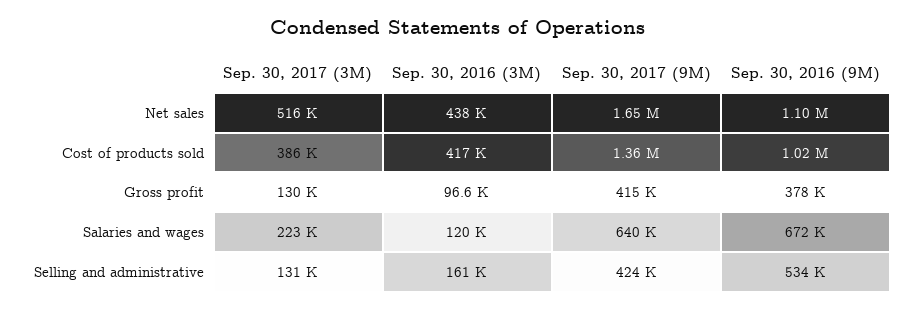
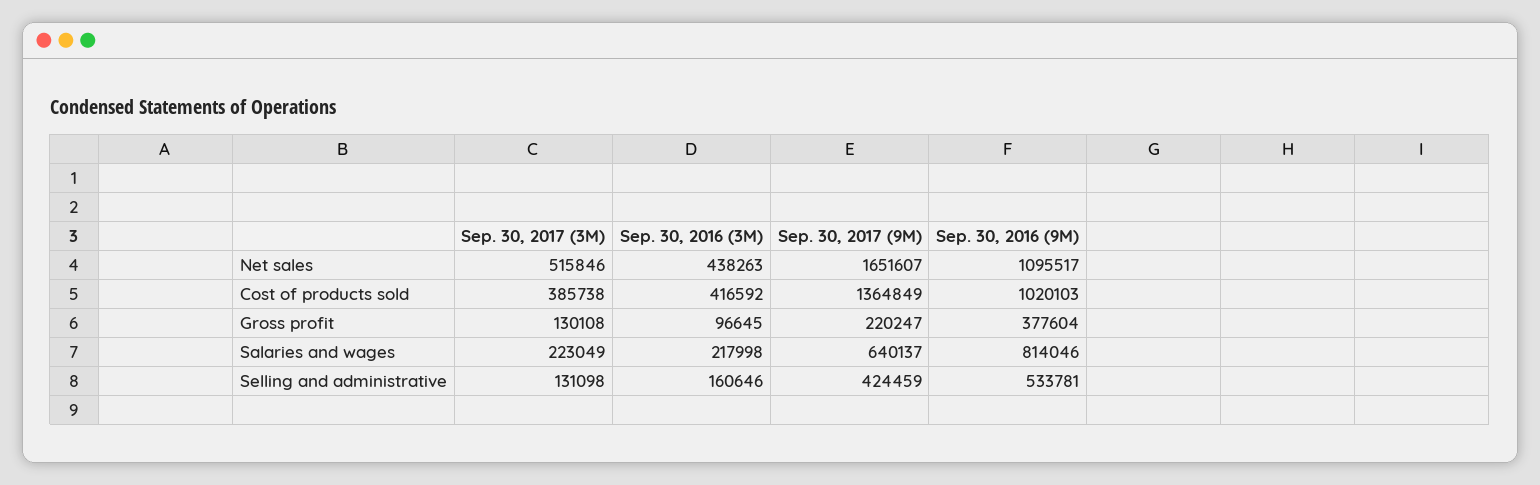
Sep. 30, 2017 (9M), Gross profit: 415000 -> 220247
Sep. 30, 2016 (3M), Salaries and wages: 120000 -> 217998
Sep. 30, 2016 (9M), Salaries and wages: 672000 -> 814046

